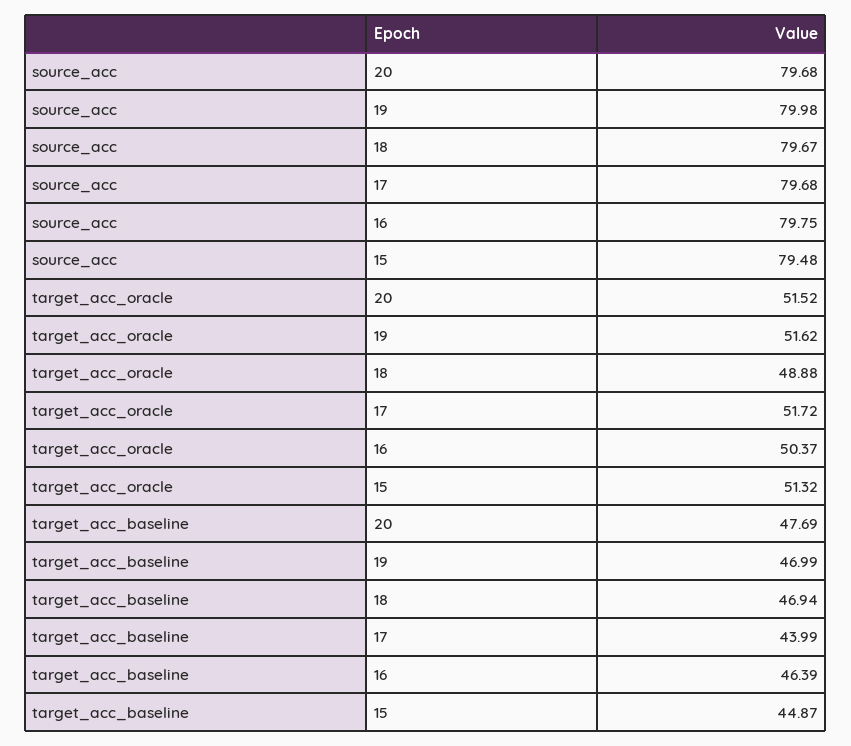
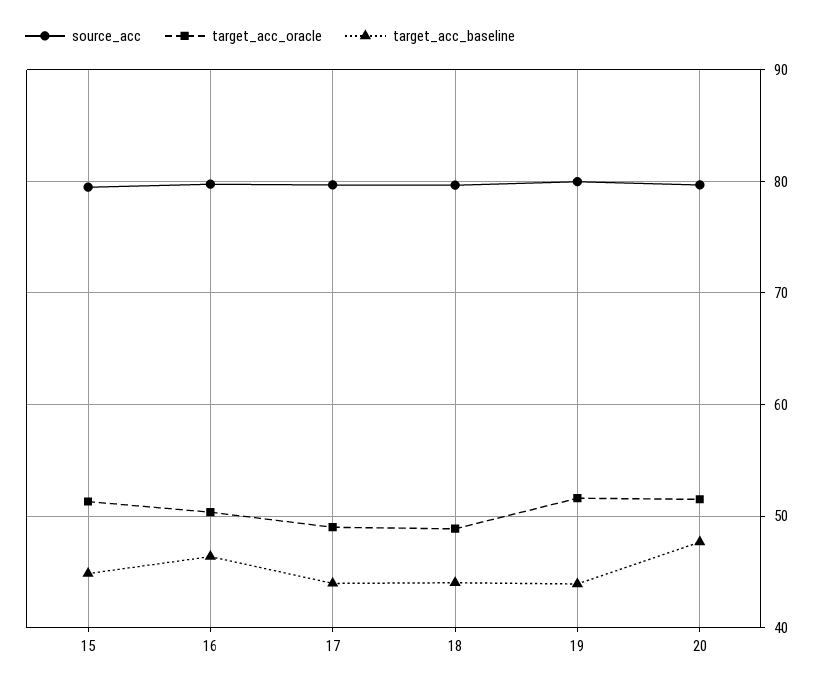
target_acc_oracle, 17: 51.72 -> 49
target_acc_baseline, 19: 46.99 -> 44
target_acc_baseline, 18: 46.94 -> 44

